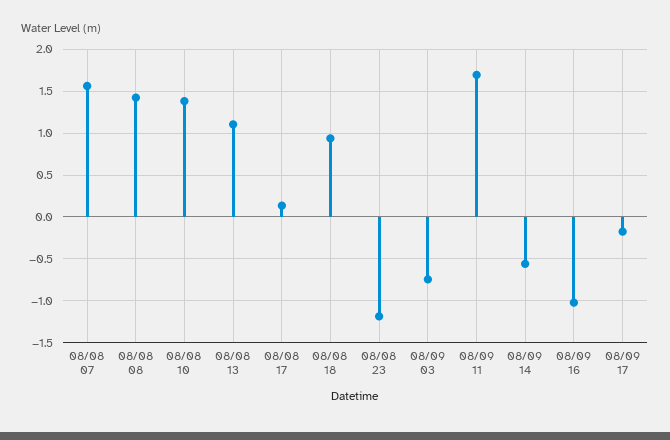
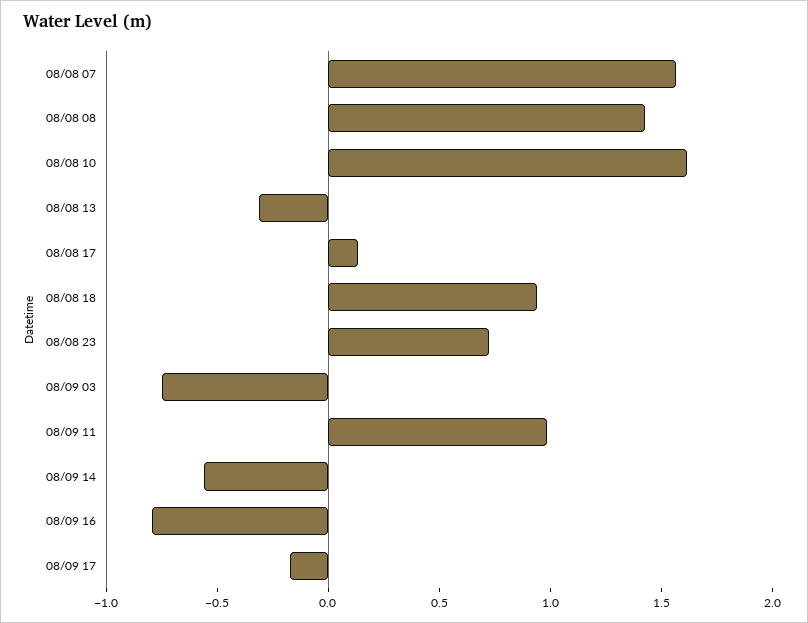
08/08 10: 1.4 -> 1.6
08/08 13: 1.1 -> -0.3
08/08 23: -1.2 -> 0.7
08/09 11: 1.7 -> 1
08/09 16: -1 -> -0.8

